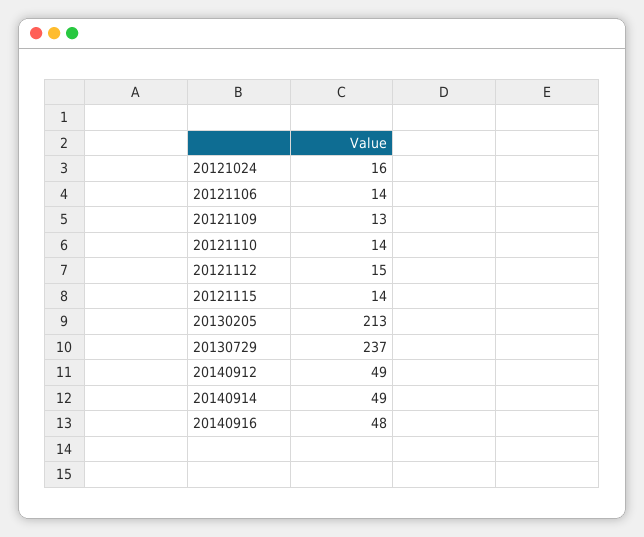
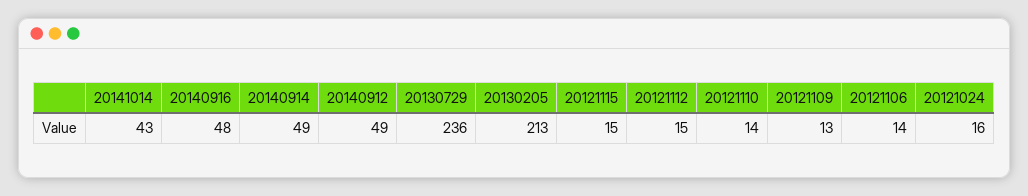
20121115: 14 -> 15
20130729: 237 -> 236
20141014: none -> 43

